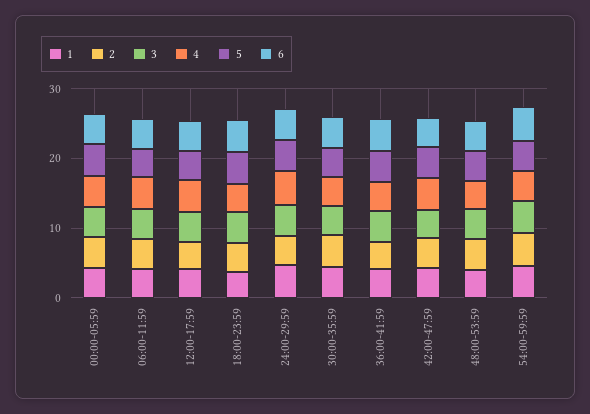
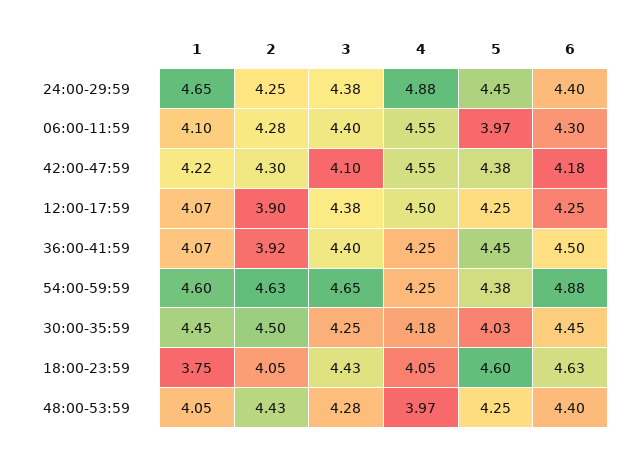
1, 00:00-05:59: 4 -> none
2, 00:00-05:59: 4 -> none
3, 00:00-05:59: 4 -> none
4, 00:00-05:59: 4 -> none
5, 00:00-05:59: 4 -> none
6, 00:00-05:59: 4 -> none

